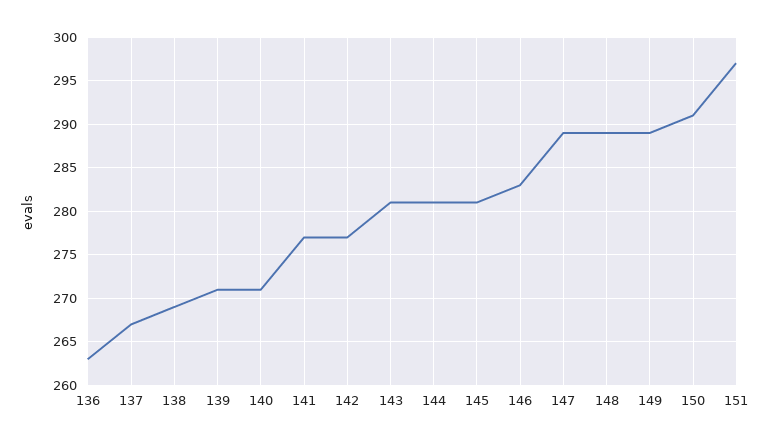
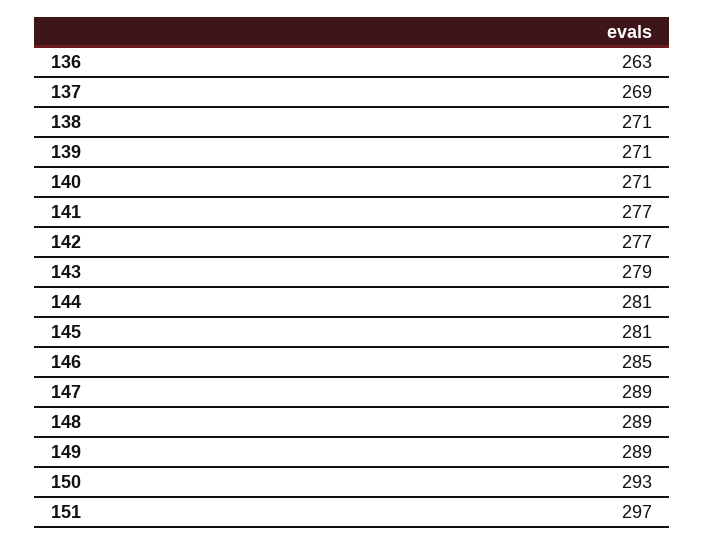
137: 267 -> 269
138: 269 -> 271
143: 281 -> 279
146: 283 -> 285
150: 291 -> 293

